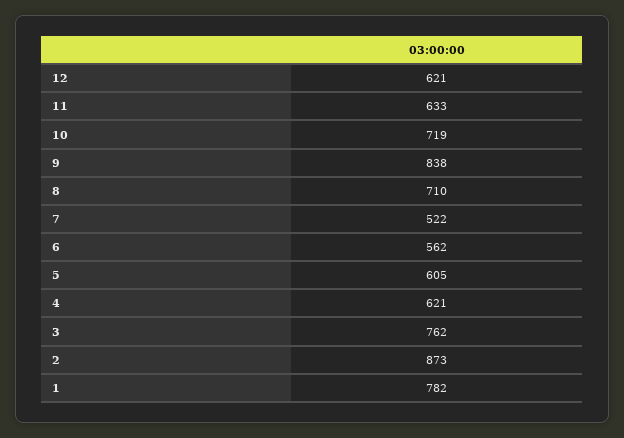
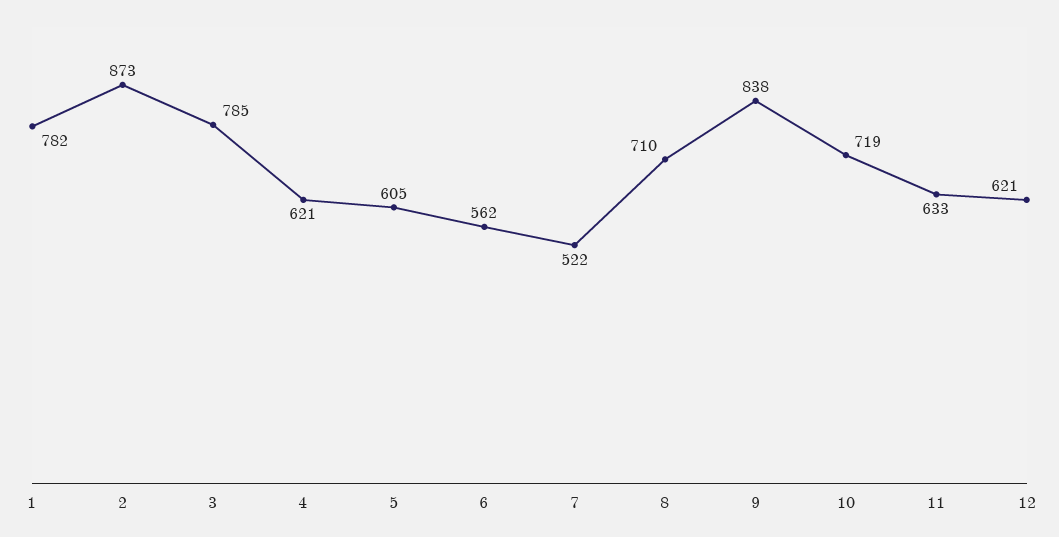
3: 762 -> 785

